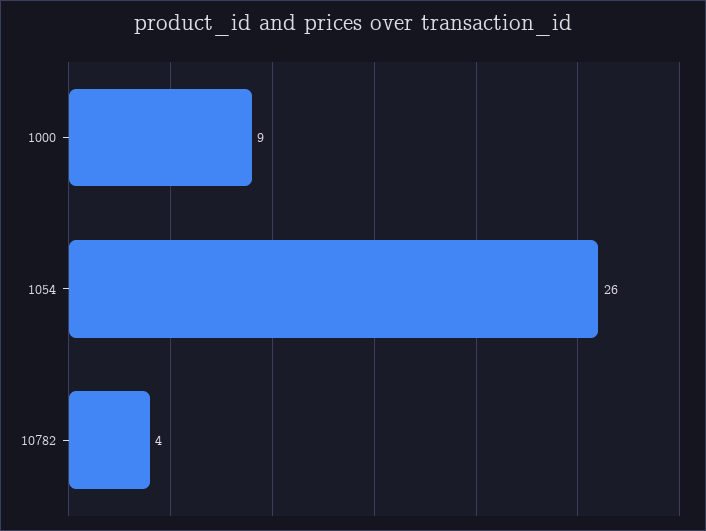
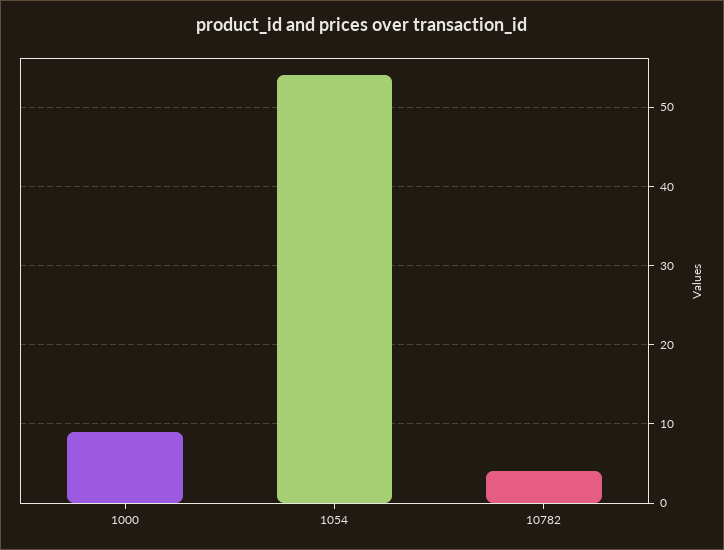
1054: 26 -> 54

